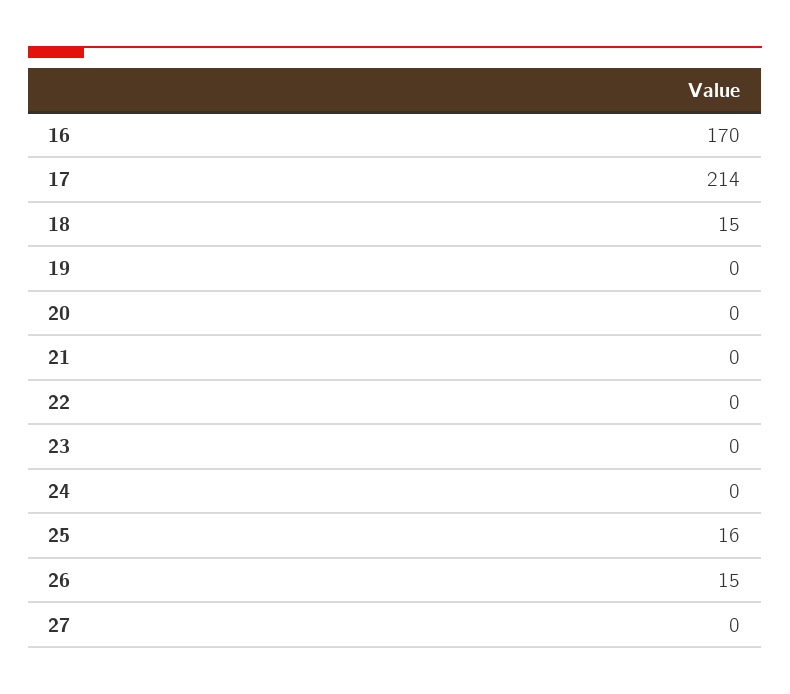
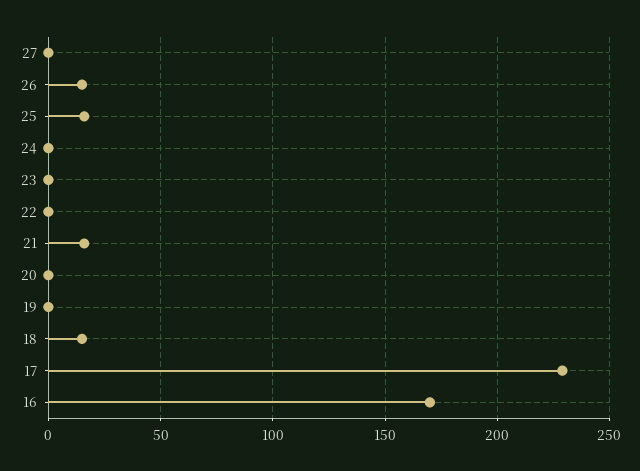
17: 214 -> 230
21: 0 -> 15

